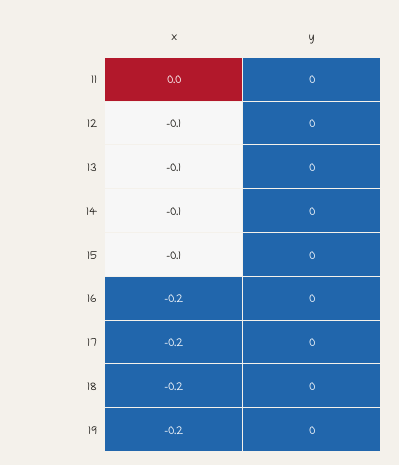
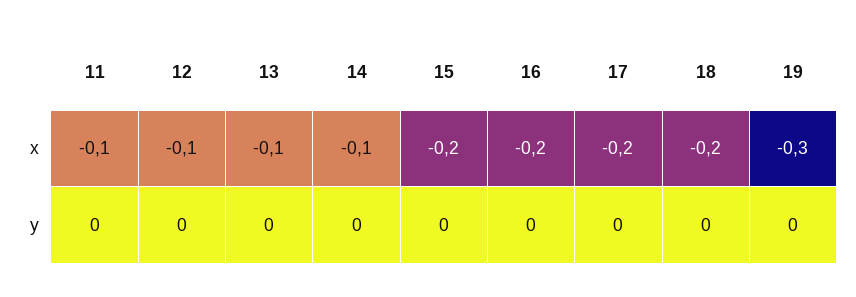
x, 11: 0 -> -0.1
x, 15: -0.1 -> -0.2
x, 19: -0.2 -> -0.3

